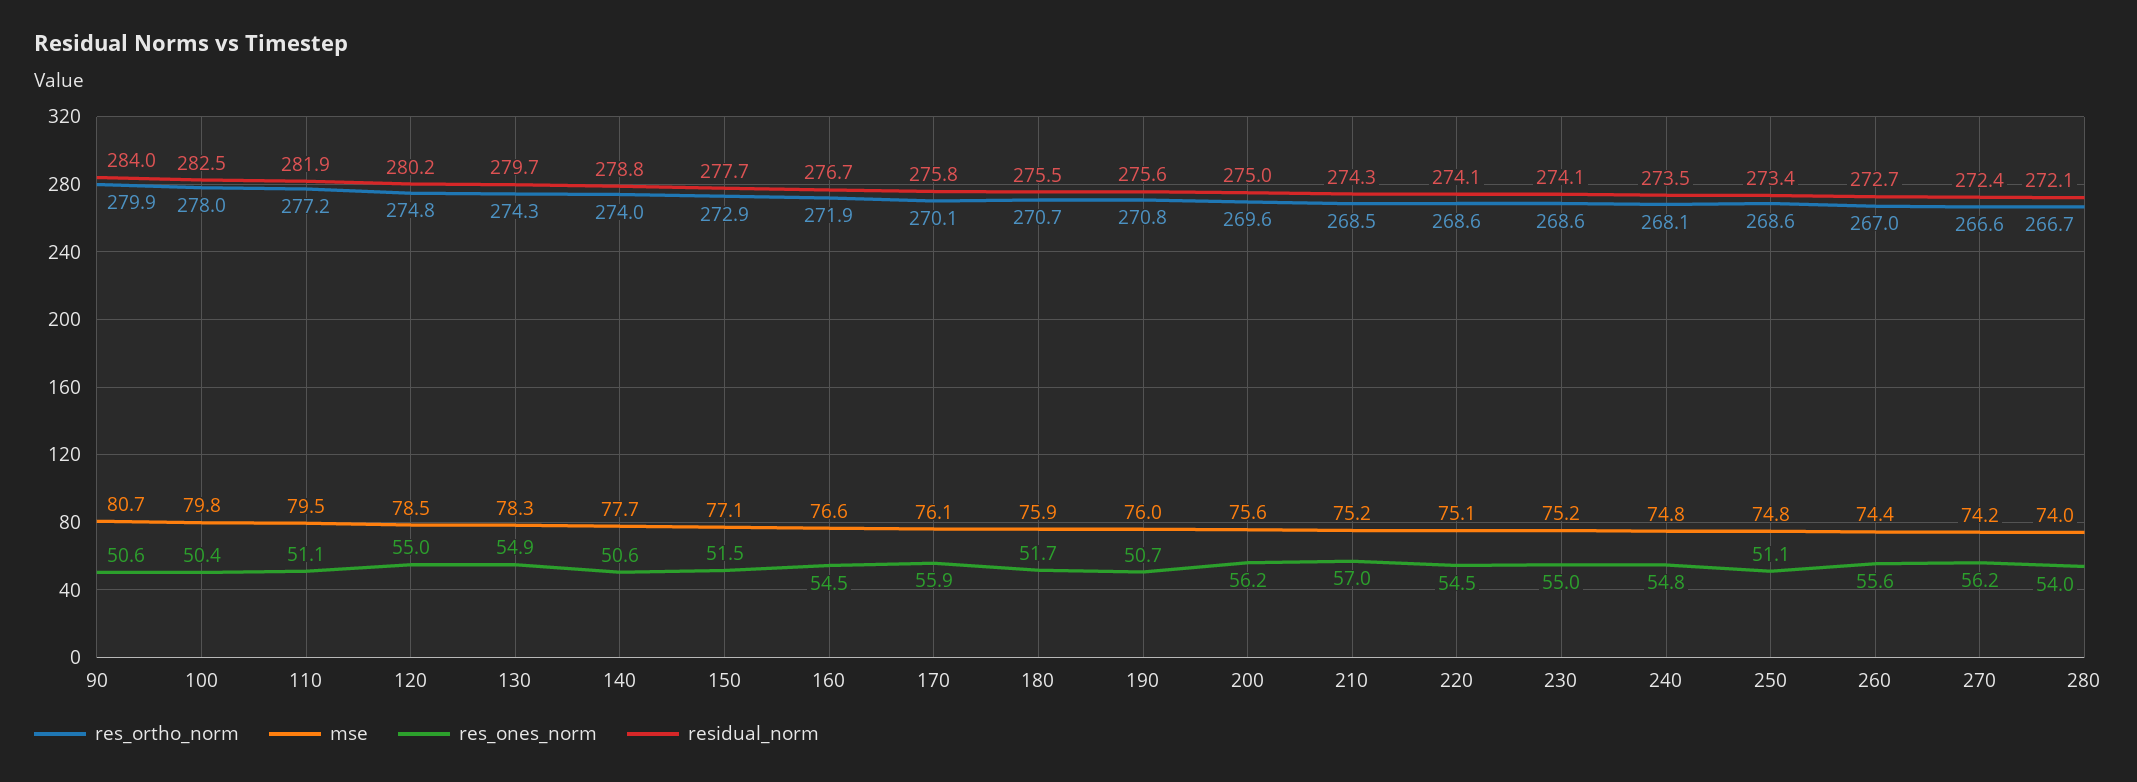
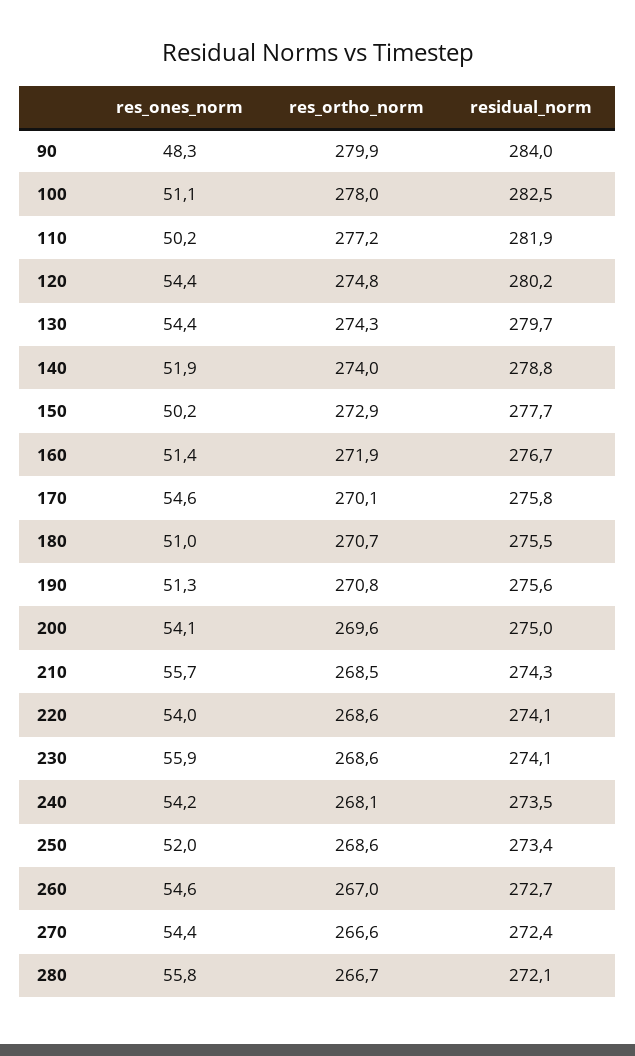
mse, 90: 80.7 -> none
res_ones_norm, 90: 50.6 -> 48.3
mse, 100: 79.8 -> none
res_ones_norm, 100: 50.4 -> 51.1
mse, 110: 79.5 -> none
res_ones_norm, 110: 51.1 -> 50.2
mse, 120: 78.5 -> none
res_ones_norm, 120: 55 -> 54.4
mse, 130: 78.3 -> none
res_ones_norm, 130: 54.9 -> 54.4
mse, 140: 77.7 -> none
res_ones_norm, 140: 50.6 -> 51.9
mse, 150: 77.1 -> none
res_ones_norm, 150: 51.5 -> 50.2
mse, 160: 76.6 -> none
res_ones_norm, 160: 54.5 -> 51.4
mse, 170: 76.1 -> none
res_ones_norm, 170: 55.9 -> 54.6
mse, 180: 75.9 -> none
res_ones_norm, 180: 51.7 -> 51
mse, 190: 76 -> none
res_ones_norm, 190: 50.7 -> 51.3
mse, 200: 75.6 -> none
res_ones_norm, 200: 56.2 -> 54.1
mse, 210: 75.2 -> none
res_ones_norm, 210: 57 -> 55.7
mse, 220: 75.1 -> none
res_ones_norm, 220: 54.5 -> 54
mse, 230: 75.2 -> none
res_ones_norm, 230: 55 -> 55.9
mse, 240: 74.8 -> none
res_ones_norm, 240: 54.8 -> 54.2
mse, 250: 74.8 -> none
res_ones_norm, 250: 51.1 -> 52
mse, 260: 74.4 -> none
res_ones_norm, 260: 55.6 -> 54.6
mse, 270: 74.2 -> none
res_ones_norm, 270: 56.2 -> 54.4
mse, 280: 74 -> none
res_ones_norm, 280: 54 -> 55.8

